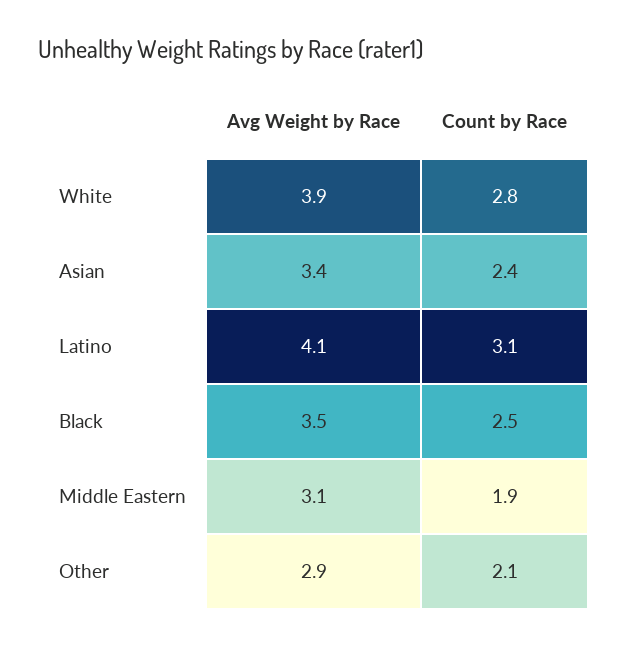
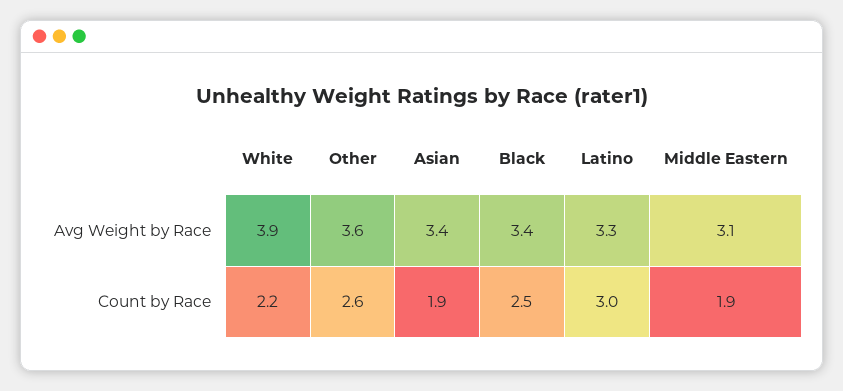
Count by Race, White: 2.8 -> 2.2
Count by Race, Asian: 2.4 -> 1.9
Avg Weight by Race, Latino: 4.1 -> 3.3
Count by Race, Latino: 3.1 -> 3
Avg Weight by Race, Black: 3.5 -> 3.4
Avg Weight by Race, Other: 2.9 -> 3.6
Count by Race, Other: 2.1 -> 2.6

